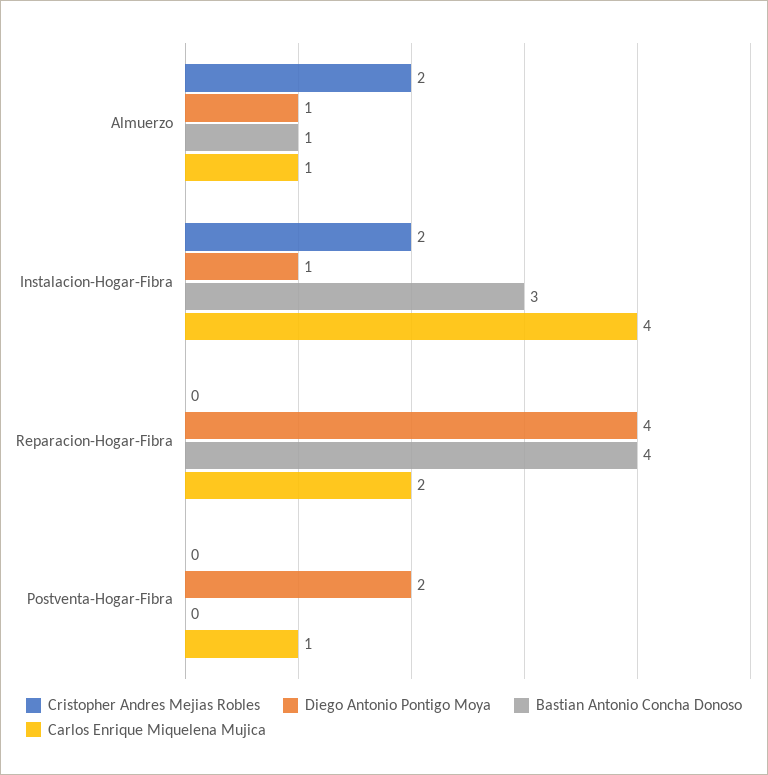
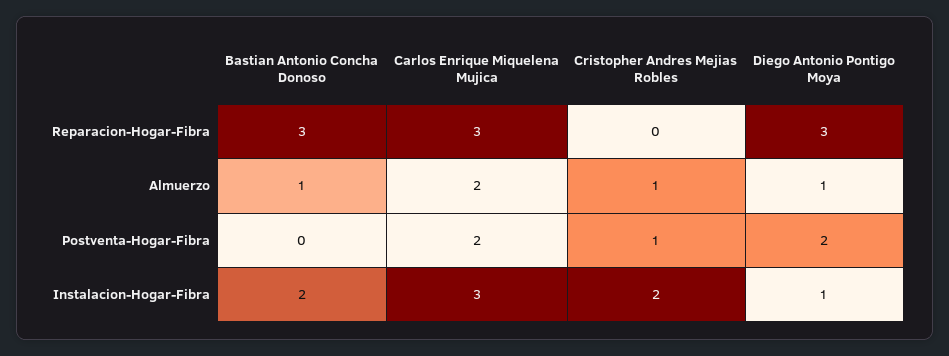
Cristopher Andres Mejias Robles, Almuerzo: 2 -> 1
Carlos Enrique Miquelena Mujica, Almuerzo: 1 -> 2
Bastian Antonio Concha Donoso, Instalacion-Hogar-Fibra: 3 -> 2
Carlos Enrique Miquelena Mujica, Instalacion-Hogar-Fibra: 4 -> 3
Diego Antonio Pontigo Moya, Reparacion-Hogar-Fibra: 4 -> 3
Bastian Antonio Concha Donoso, Reparacion-Hogar-Fibra: 4 -> 3
Carlos Enrique Miquelena Mujica, Reparacion-Hogar-Fibra: 2 -> 3
Cristopher Andres Mejias Robles, Postventa-Hogar-Fibra: 0 -> 1
Carlos Enrique Miquelena Mujica, Postventa-Hogar-Fibra: 1 -> 2

